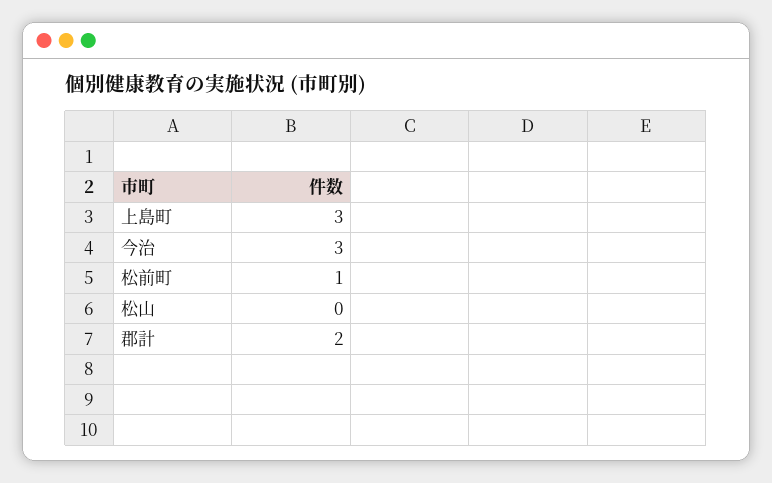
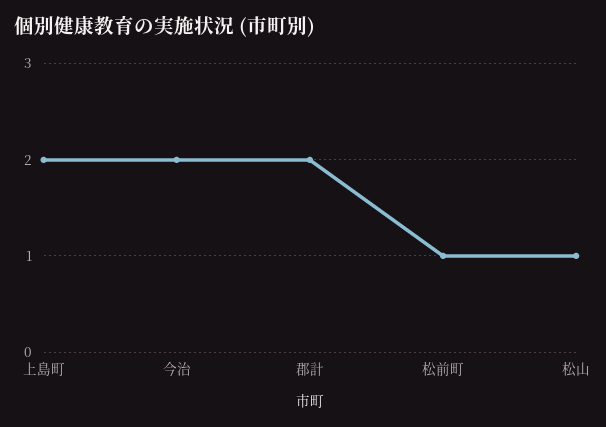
上島町: 3 -> 2
今治: 3 -> 2
松山: 0 -> 1

